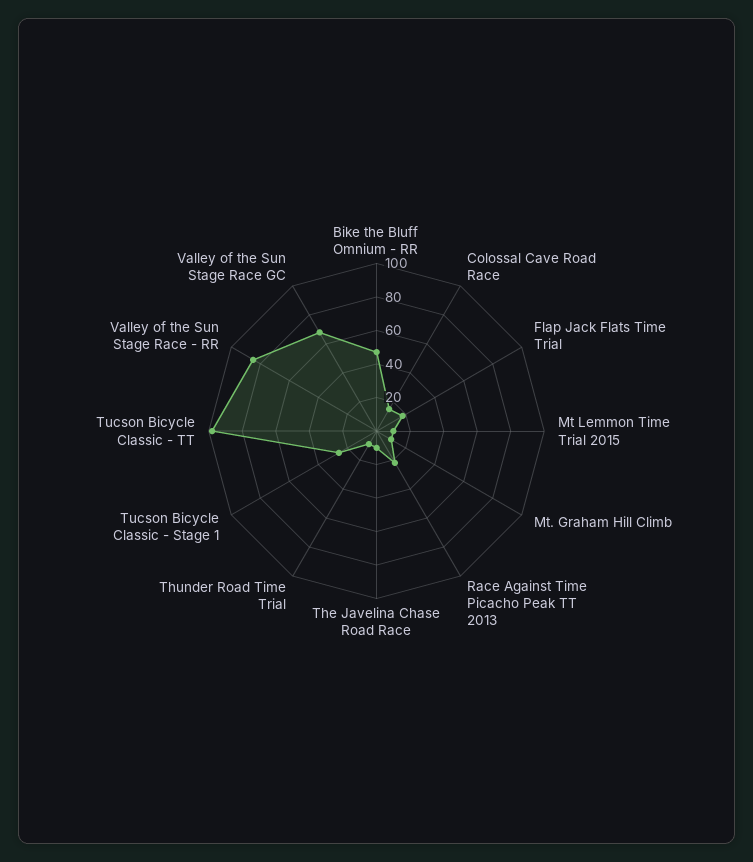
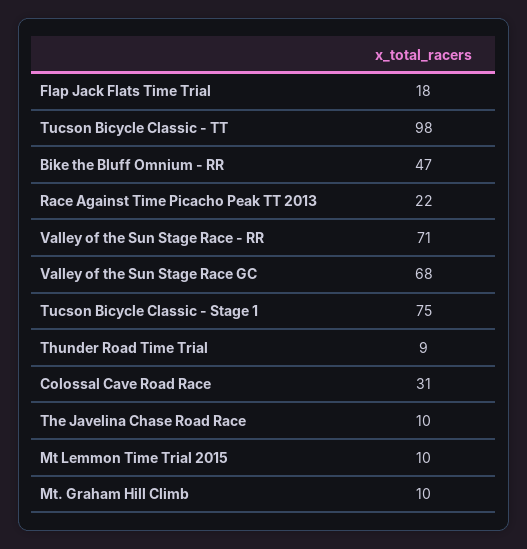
Colossal Cave Road Race: 15 -> 31
Tucson Bicycle Classic - Stage 1: 25 -> 75
Valley of the Sun Stage Race - RR: 85 -> 71

